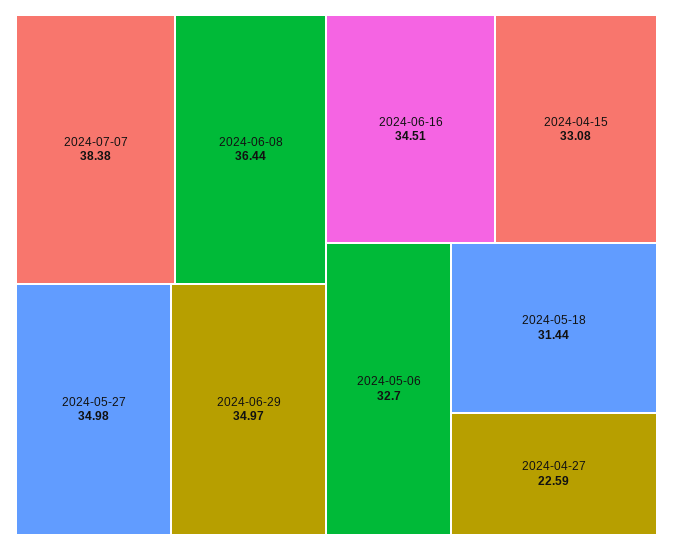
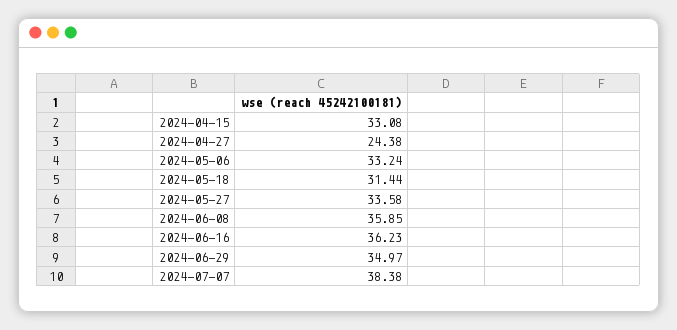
2024-06-08: 36.44 -> 35.85
2024-05-27: 34.98 -> 33.58
2024-06-16: 34.51 -> 36.23
2024-05-06: 32.7 -> 33.24
2024-04-27: 22.59 -> 24.38

